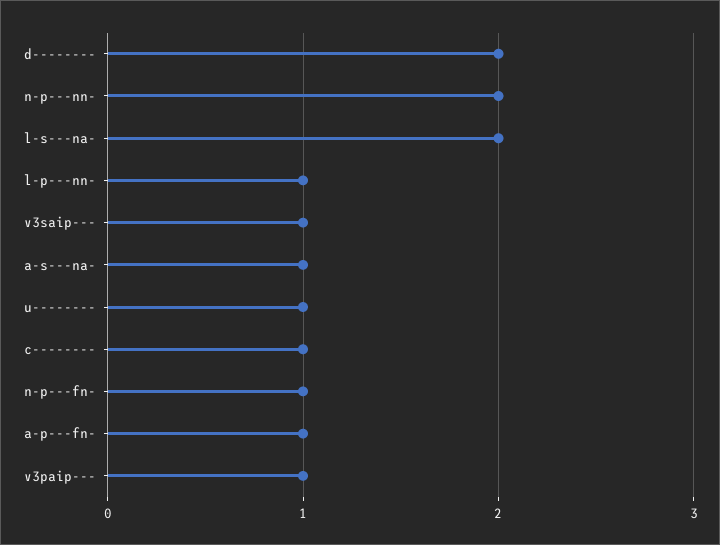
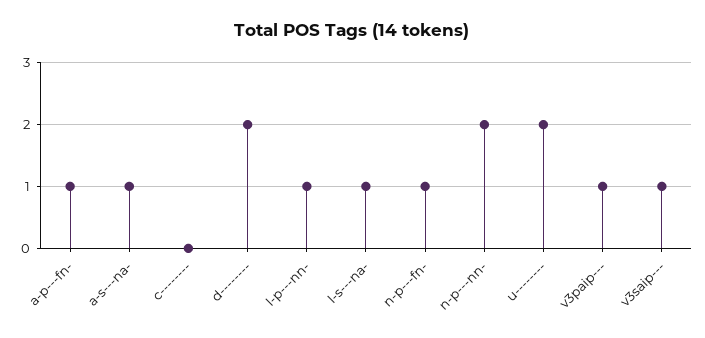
l-s---na-: 2 -> 1
u--------: 1 -> 2
c--------: 1 -> 0

